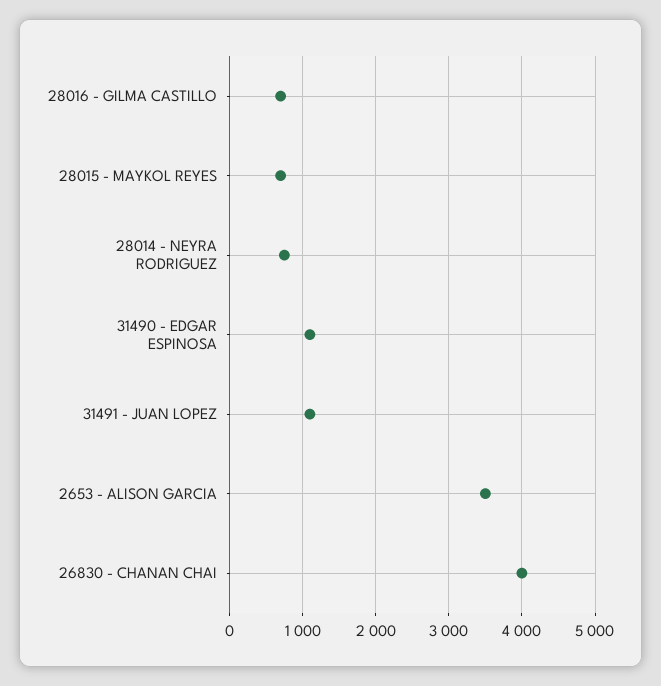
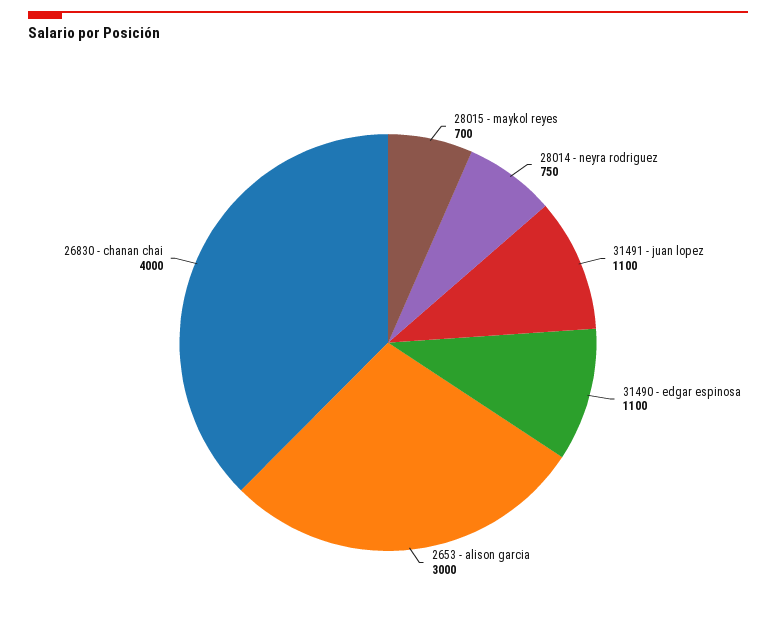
28016 - GILMA CASTILLO: 700 -> none
2653 - ALISON GARCIA: 3500 -> 3000

